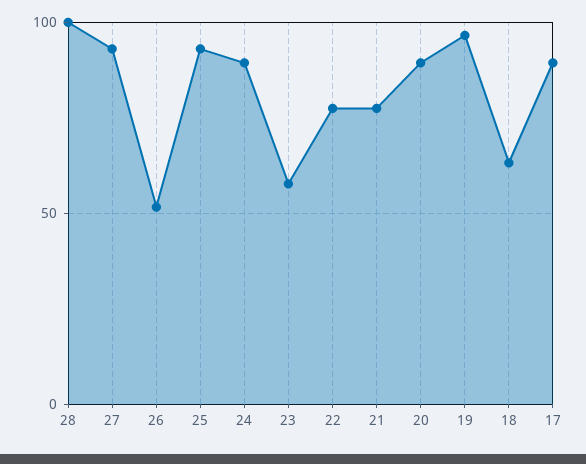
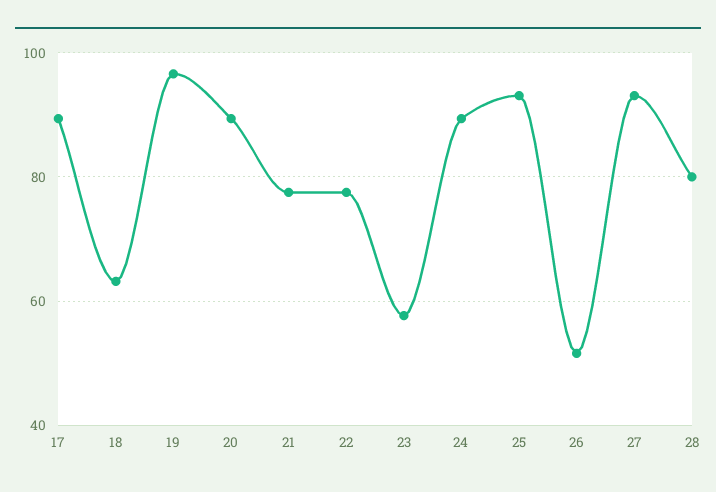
28: 100 -> 80

